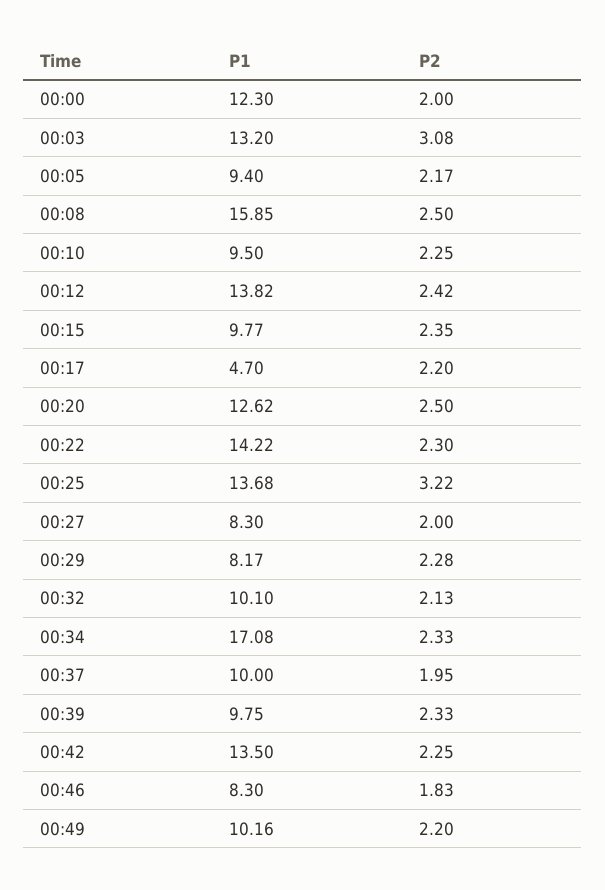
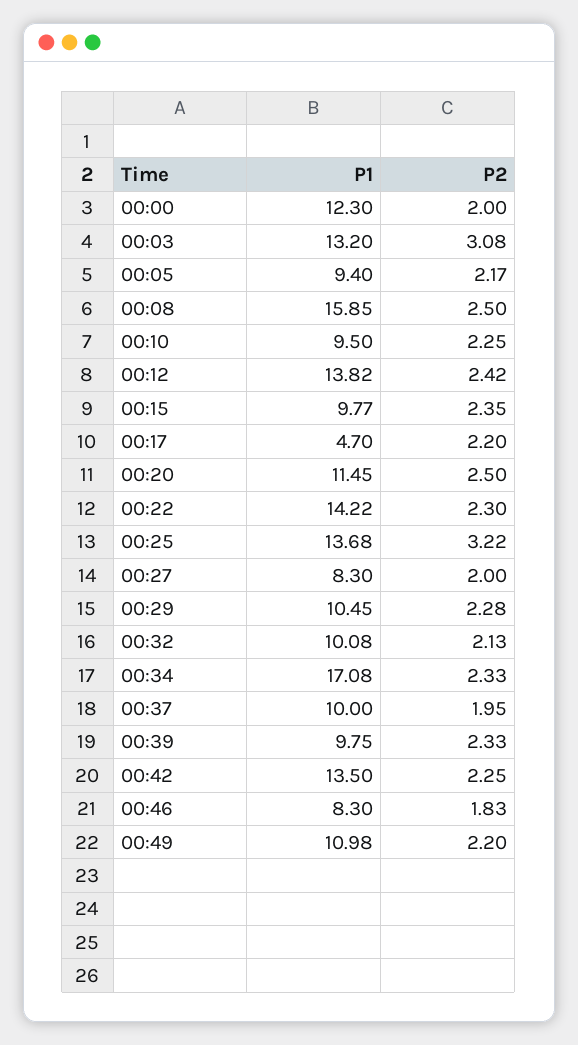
P1, 00:20: 12.62 -> 11.45
P1, 00:29: 8.17 -> 10.45
P1, 00:32: 10.1 -> 10.08
P1, 00:49: 10.16 -> 10.98

